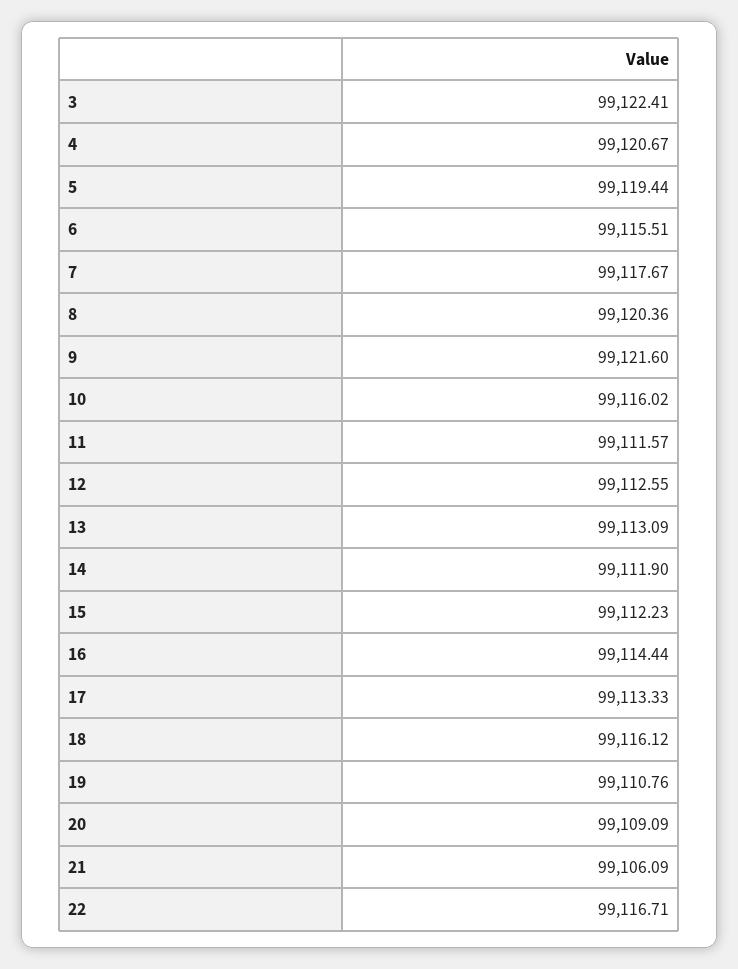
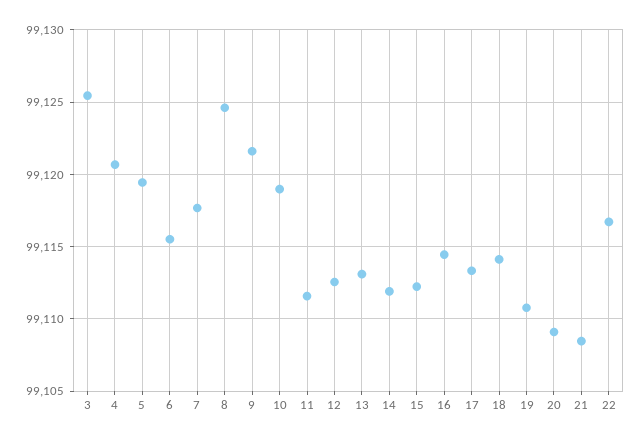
3: 99122.41 -> 99125.5
8: 99120.36 -> 99124.5
10: 99116.02 -> 99119
18: 99116.12 -> 99114
21: 99106.09 -> 99108.5

